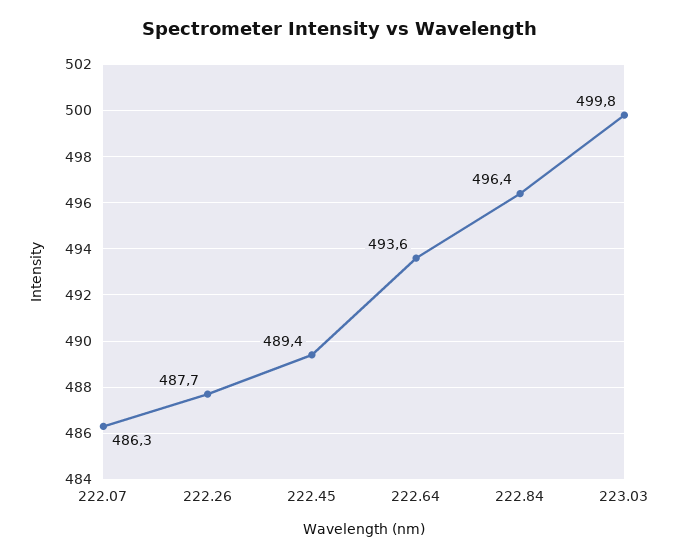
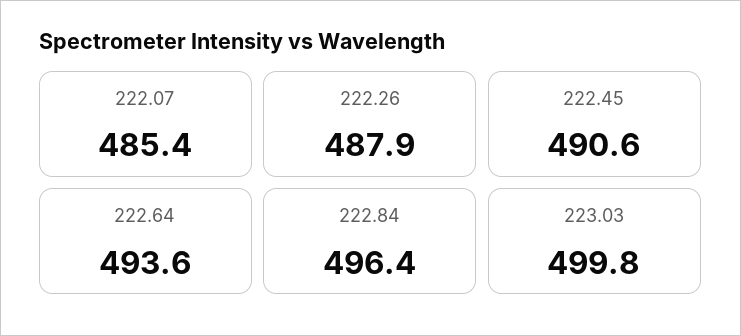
222.07: 486.3 -> 485.4
222.26: 487.7 -> 487.9
222.45: 489.4 -> 490.6

